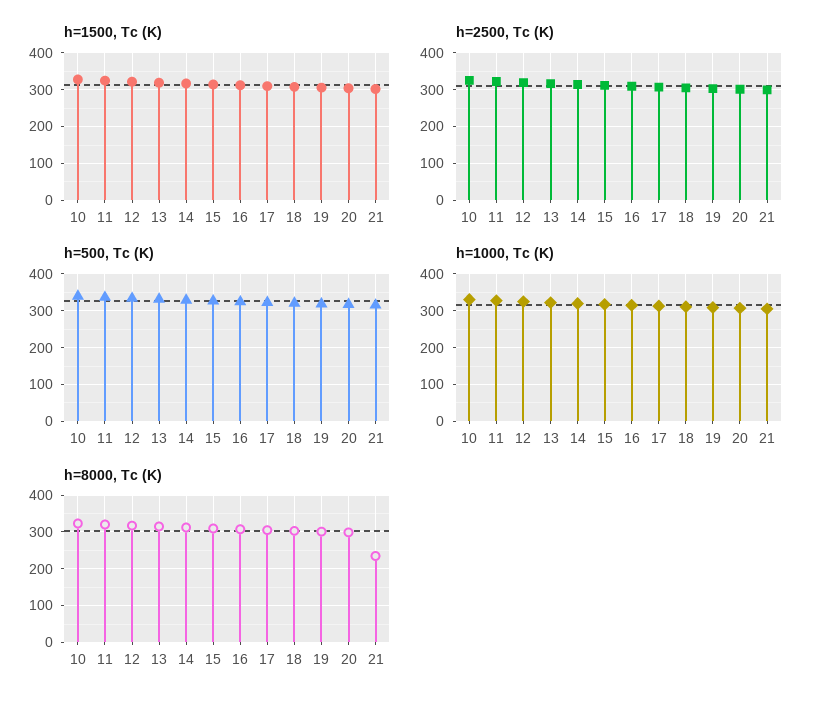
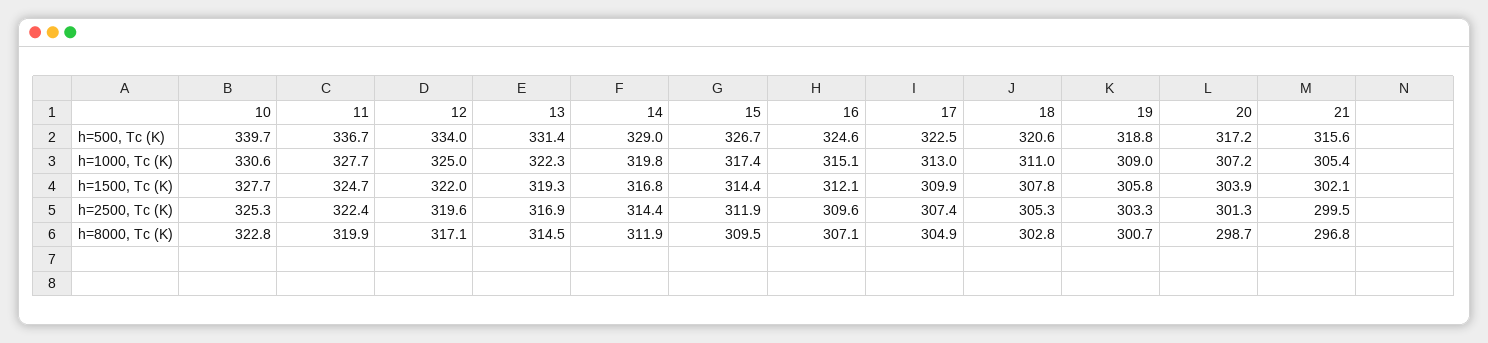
h=8000, Tc (K), 21: 240 -> 296.8

